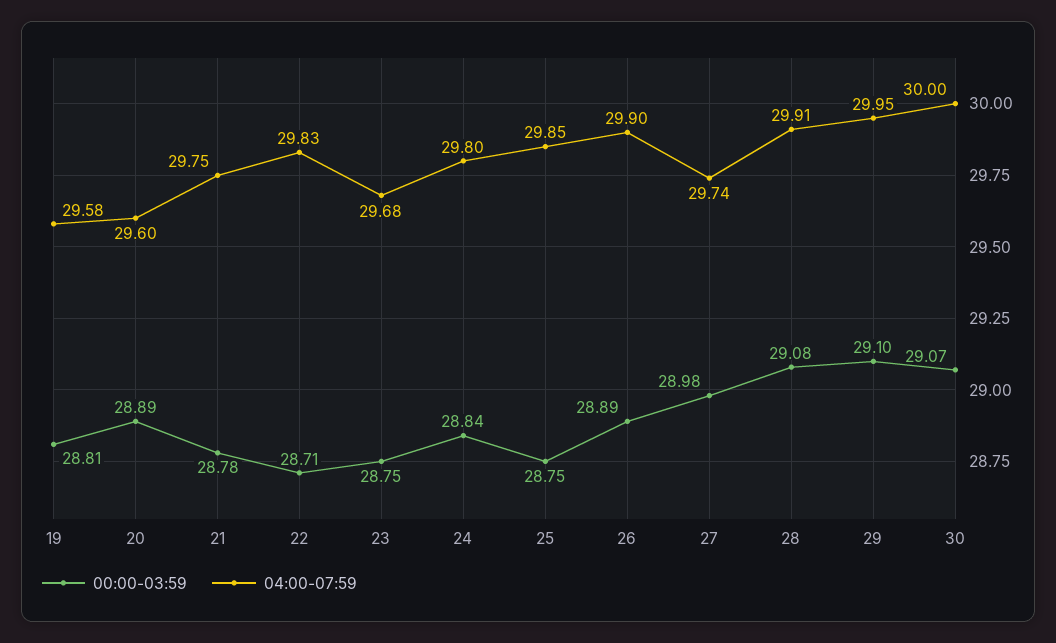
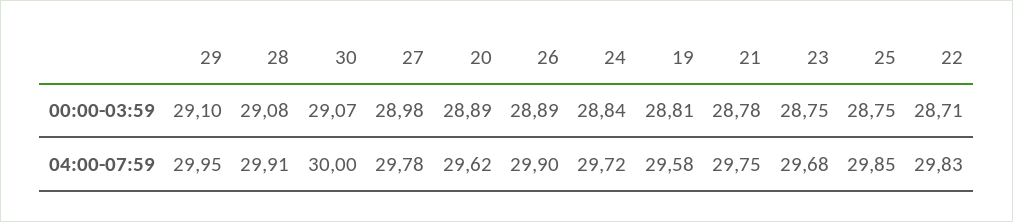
04:00-07:59, 20: 29.6 -> 29.62
04:00-07:59, 24: 29.8 -> 29.72
04:00-07:59, 27: 29.74 -> 29.78

